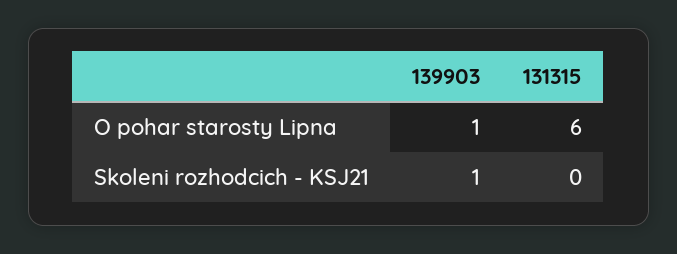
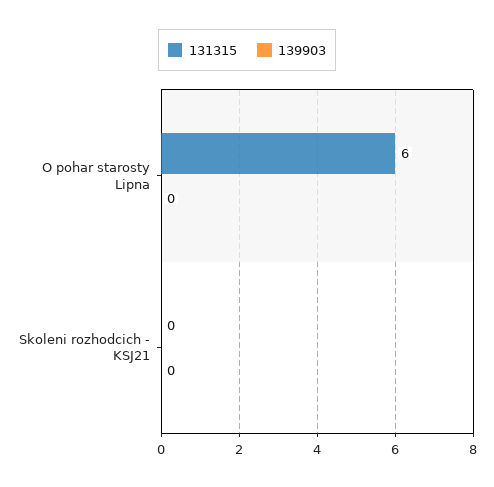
139903, O pohar starosty Lipna: 1 -> 0
139903, Skoleni rozhodcich - KSJ21: 1 -> 0

